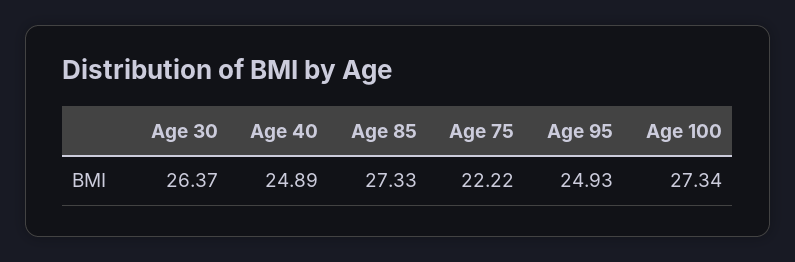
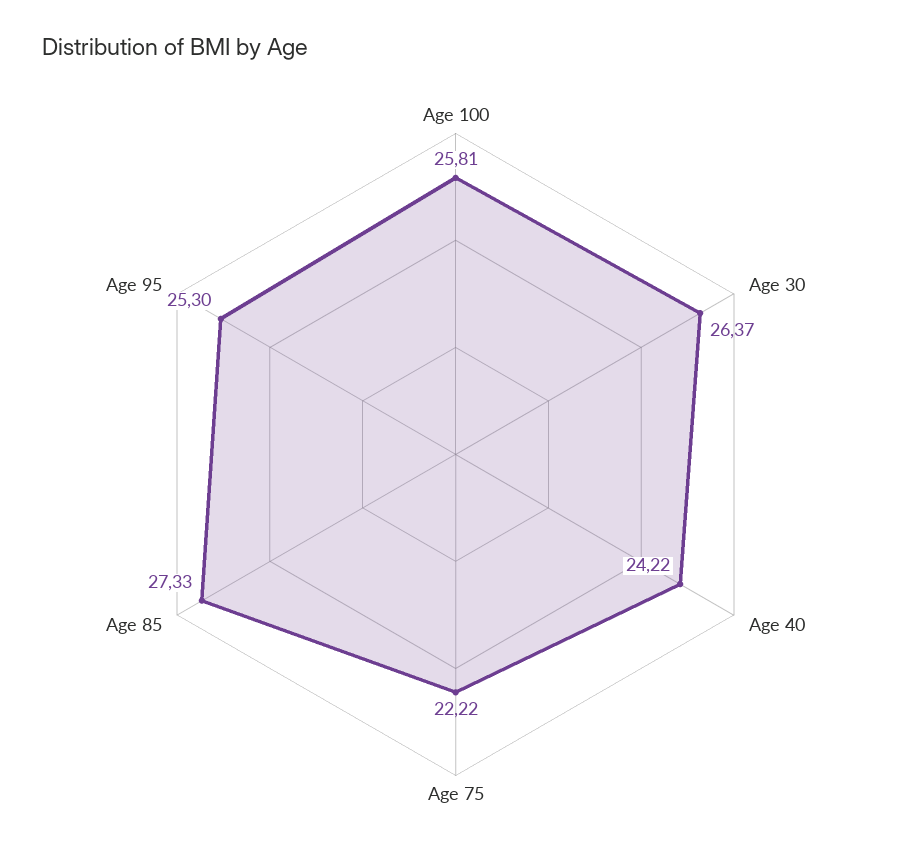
Age 40: 24.89 -> 24.22
Age 95: 24.93 -> 25.3
Age 100: 27.34 -> 25.81

